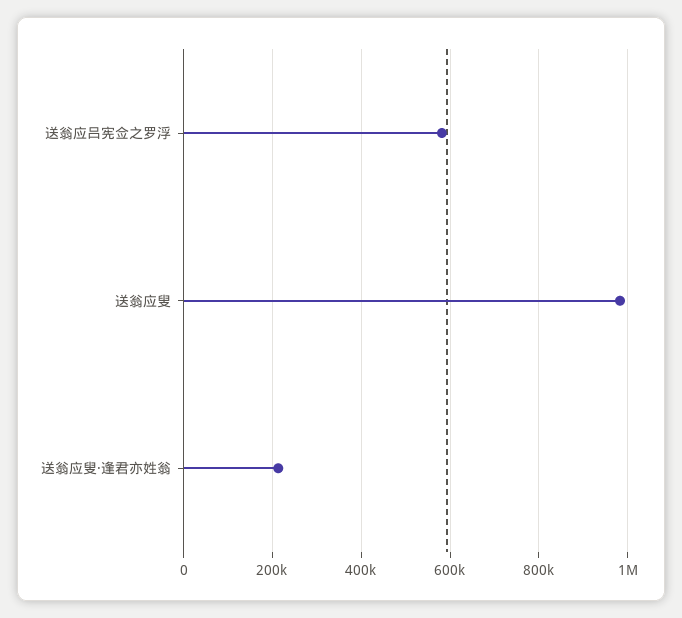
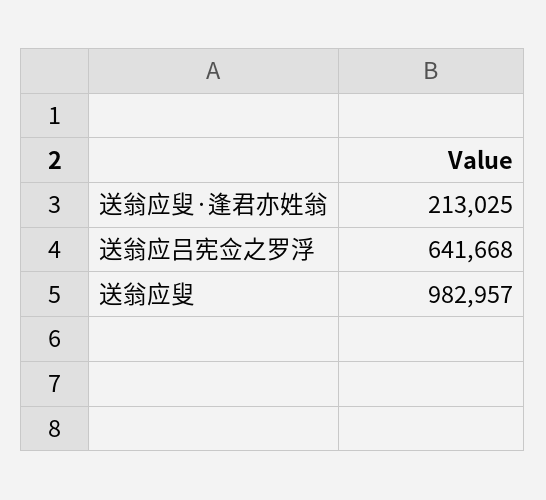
送翁应吕宪佥之罗浮: 580000 -> 641668

